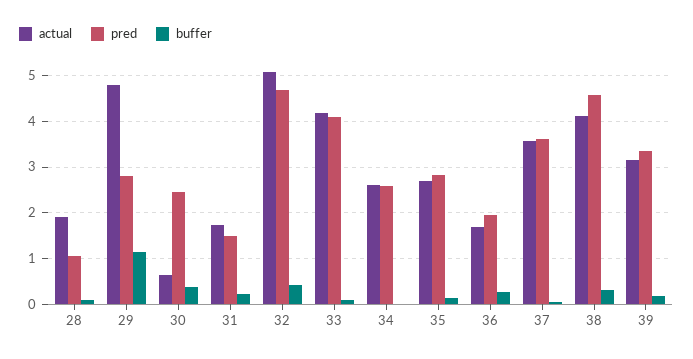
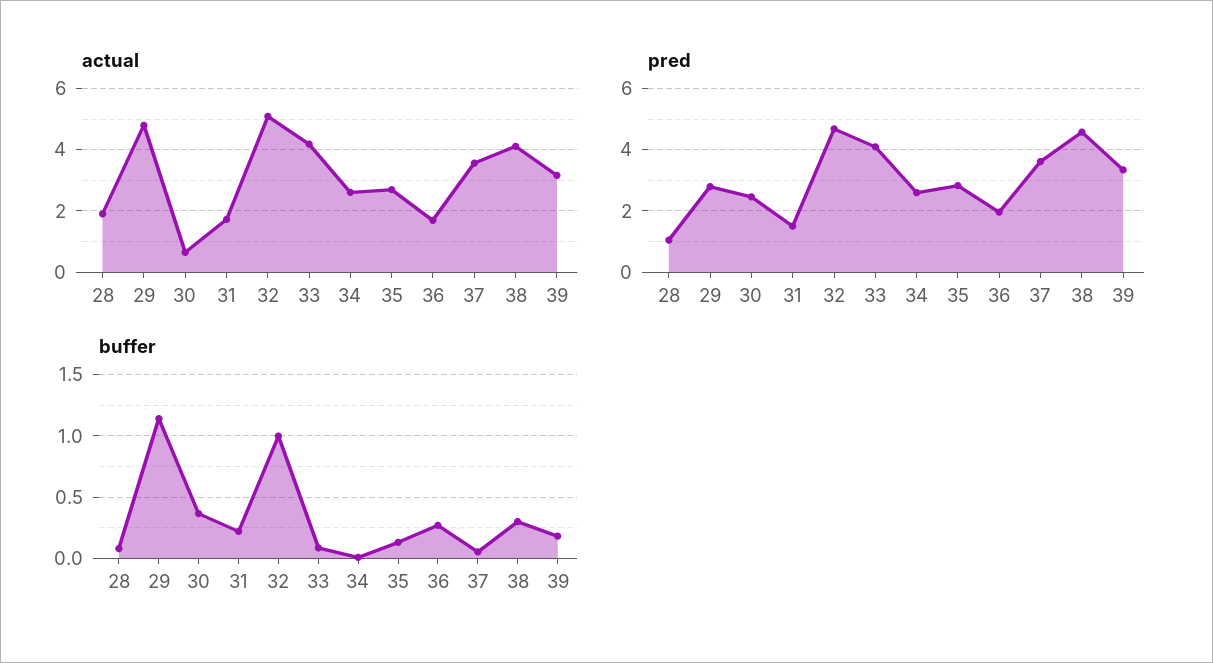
buffer, 32: 0.4 -> 1

